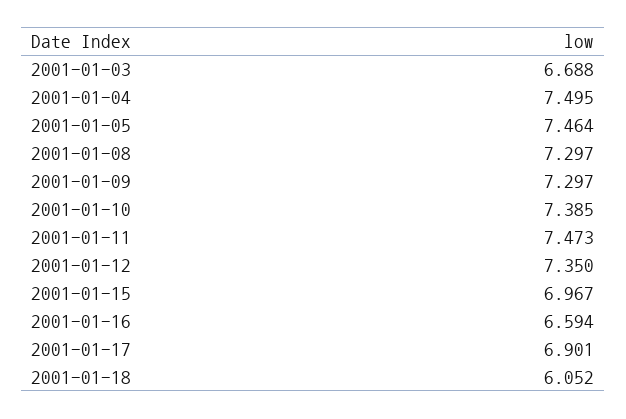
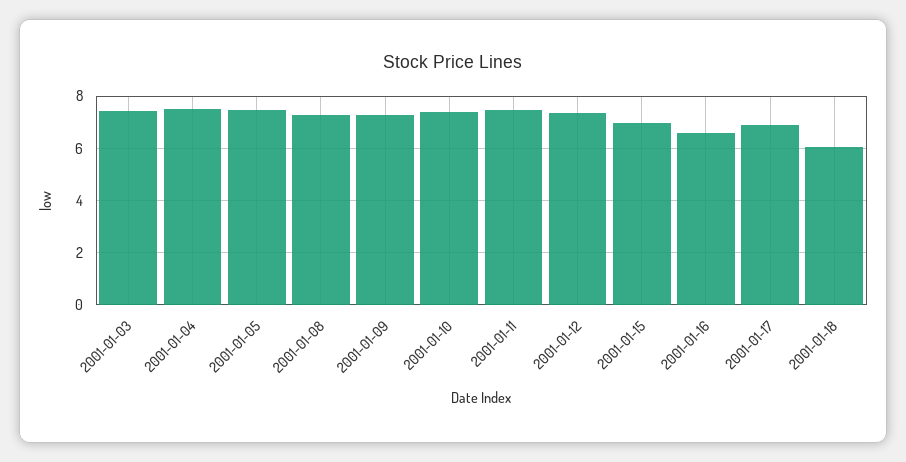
2001-01-03: 6.688 -> 7.5

